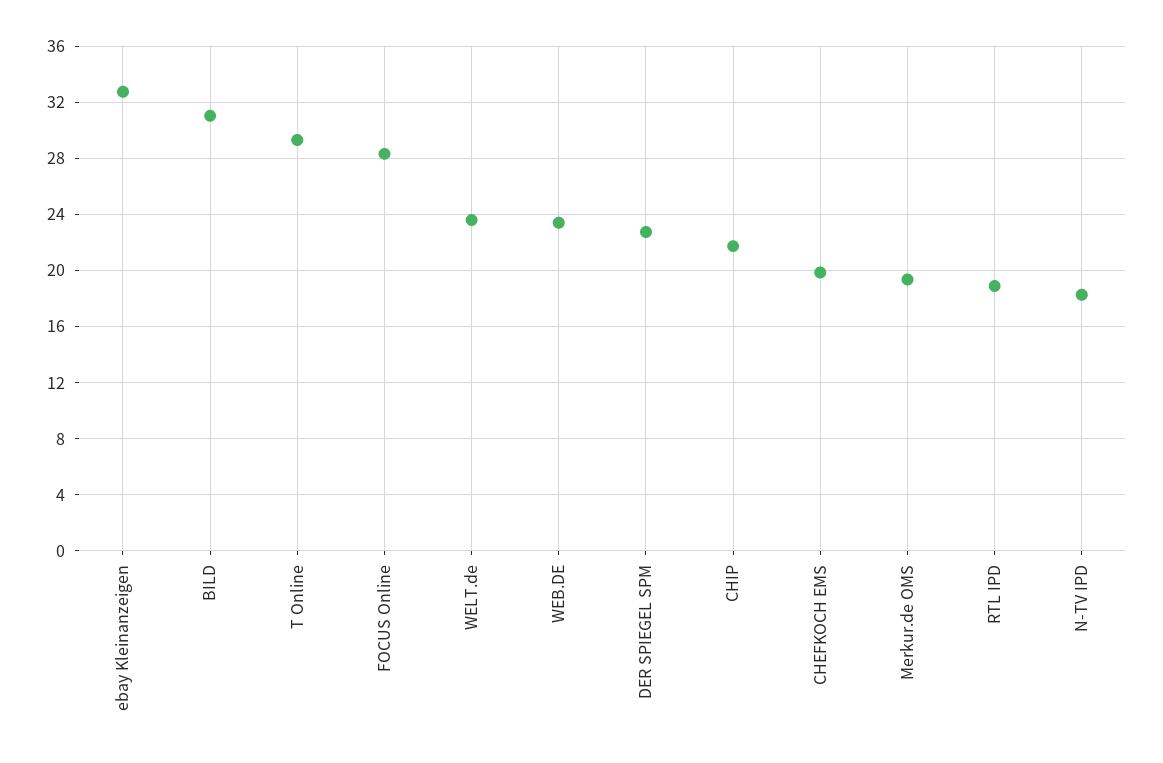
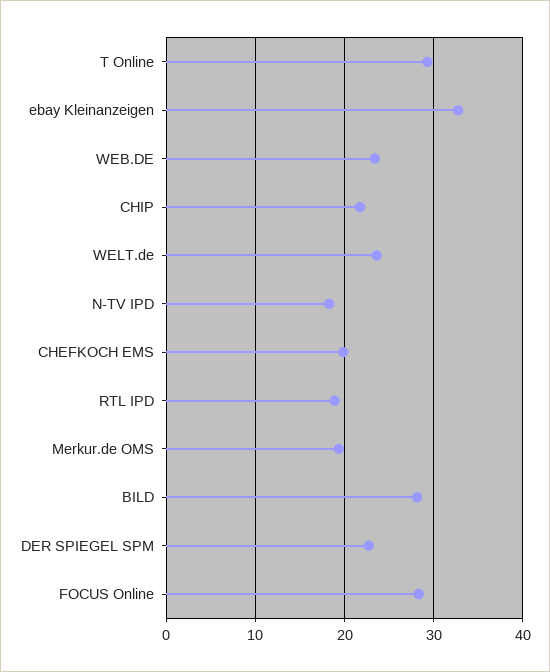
BILD: 31 -> 28

